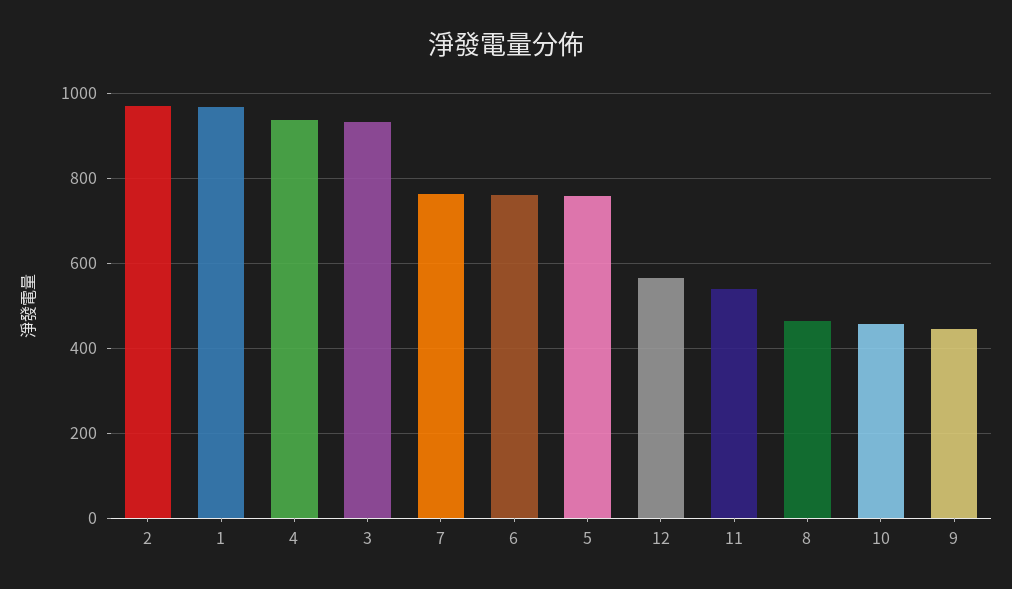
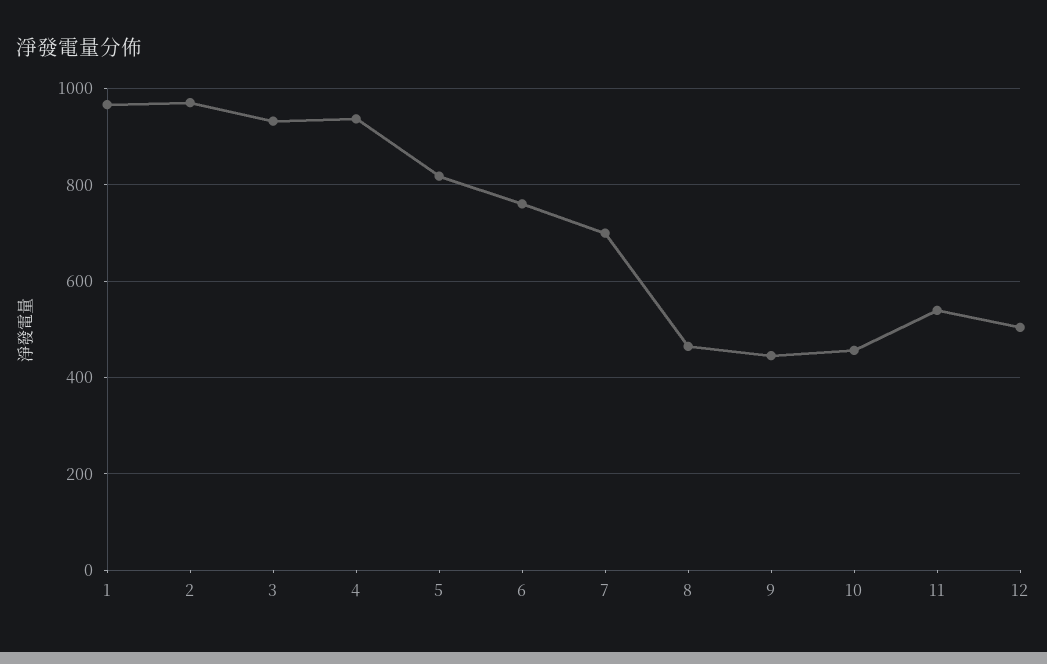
7: 760 -> 700
5: 760 -> 820
12: 560 -> 500

